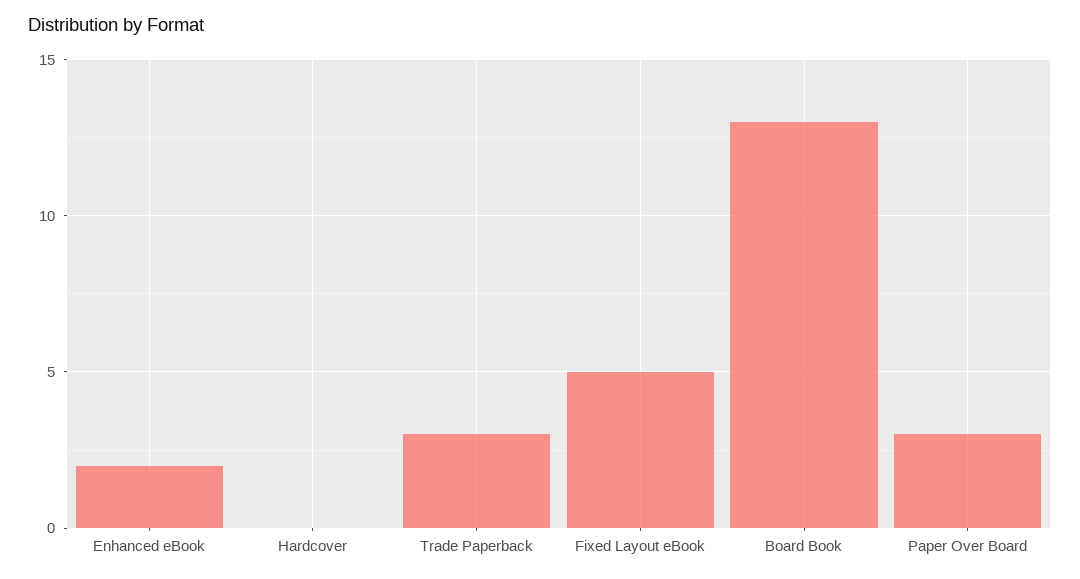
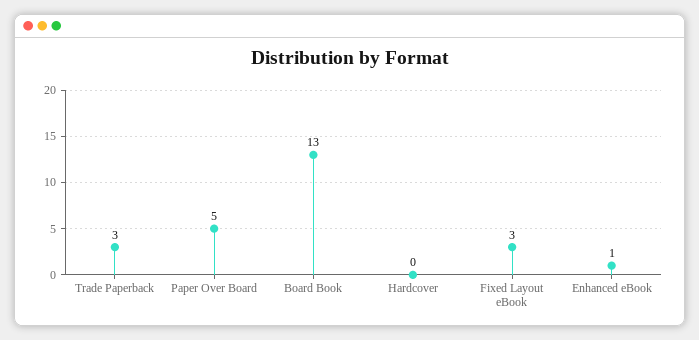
Enhanced eBook: 2 -> 1
Fixed Layout eBook: 5 -> 3
Paper Over Board: 3 -> 5

